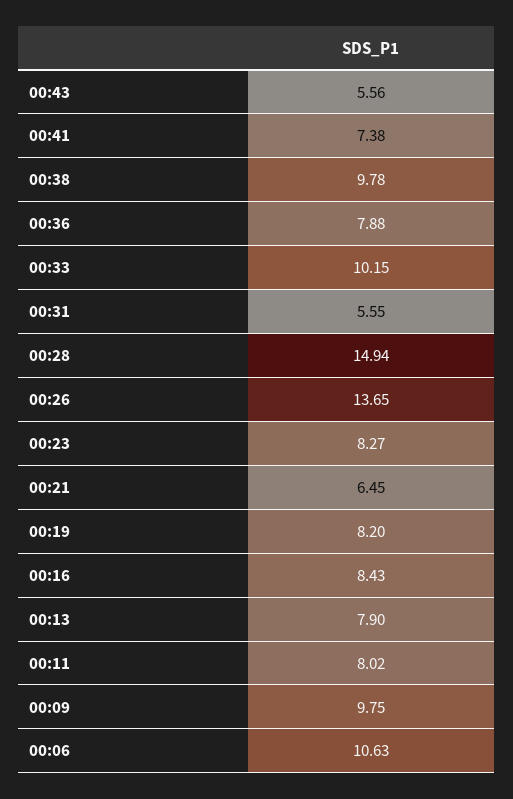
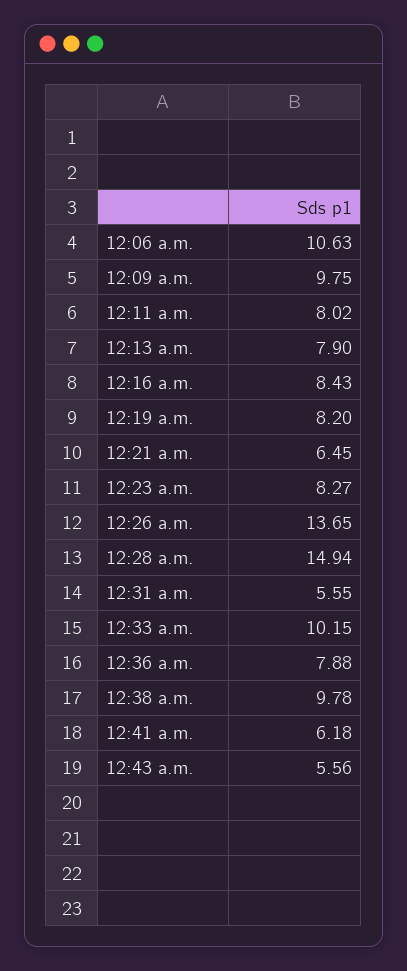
00:41: 7.38 -> 6.18

